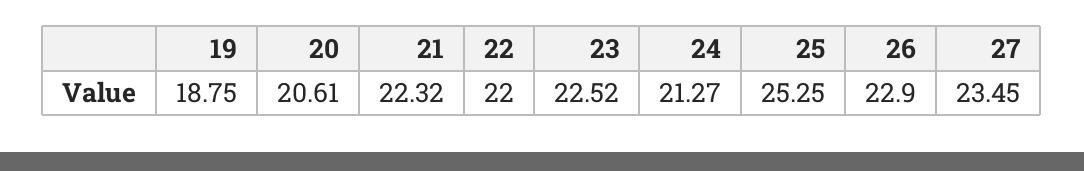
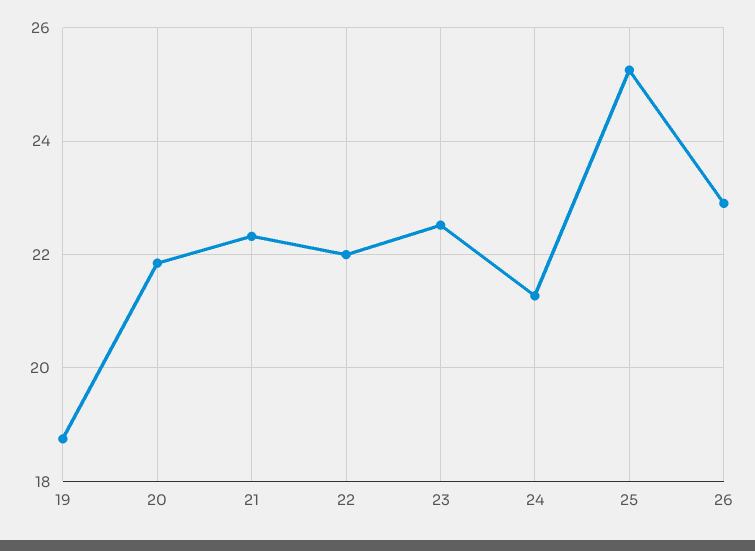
20: 20.61 -> 21.8
27: 23.45 -> none

